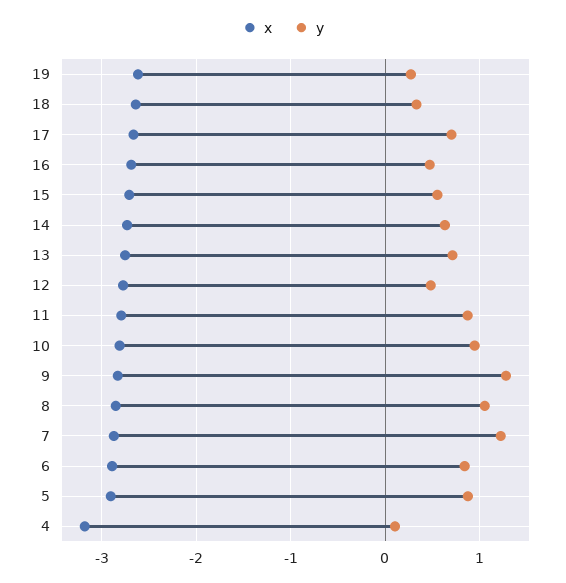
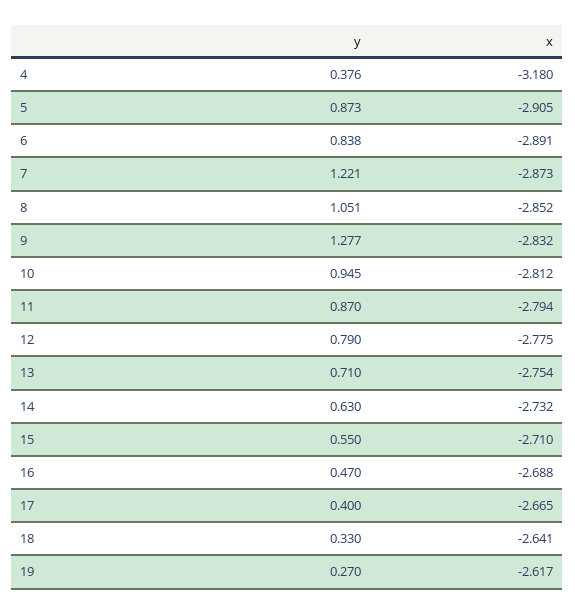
y, 17: 0.7 -> 0.4
y, 12: 0.5 -> 0.79
y, 4: 0.1 -> 0.376

